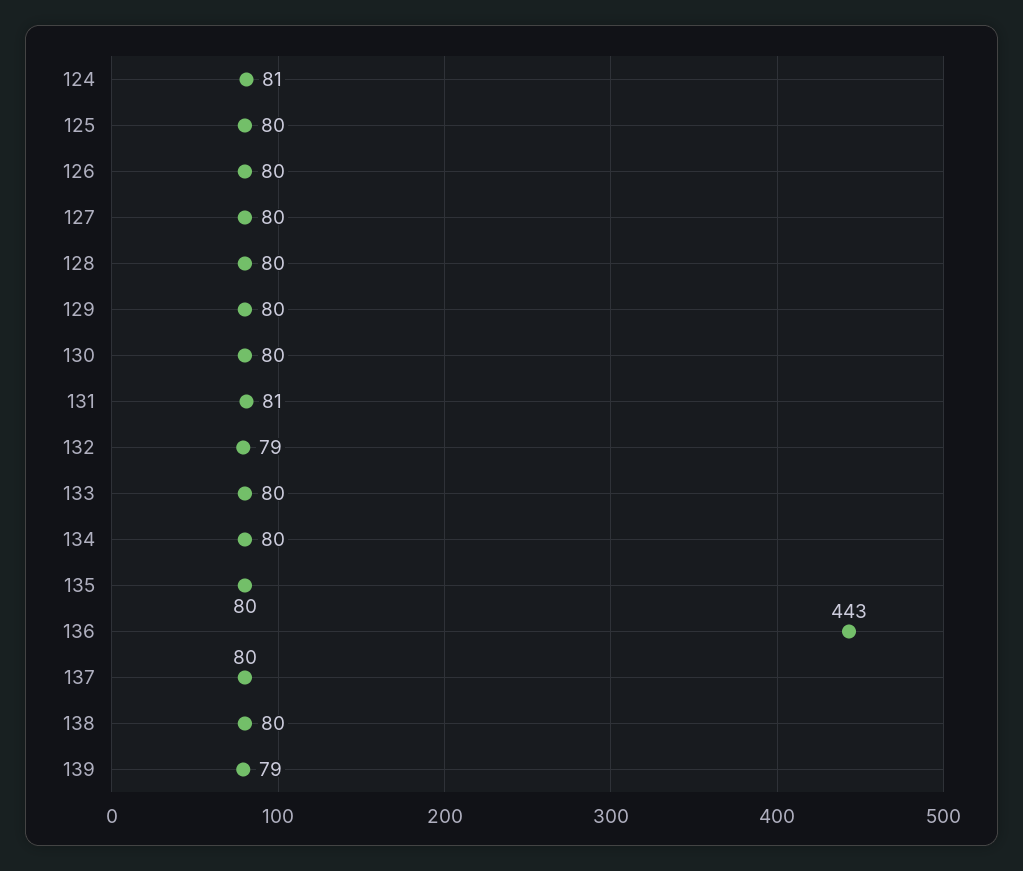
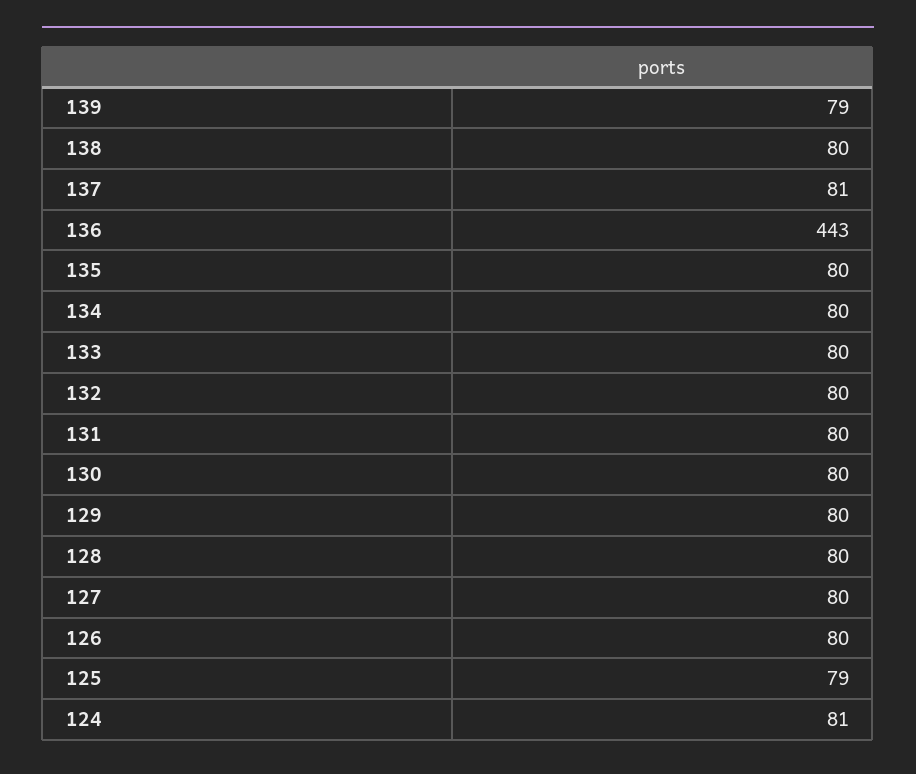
125: 80 -> 79
131: 81 -> 80
132: 79 -> 80
137: 80 -> 81

